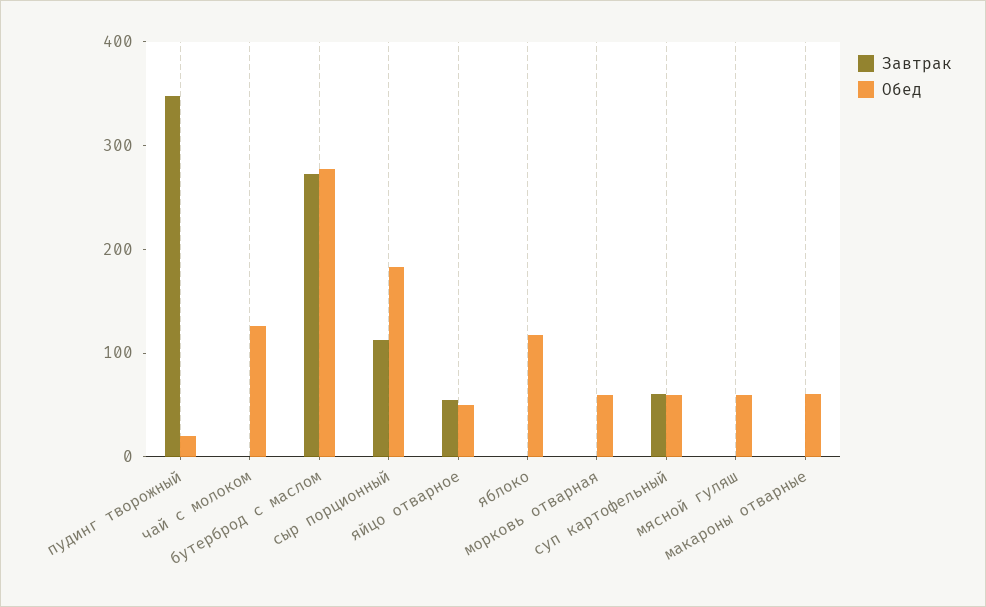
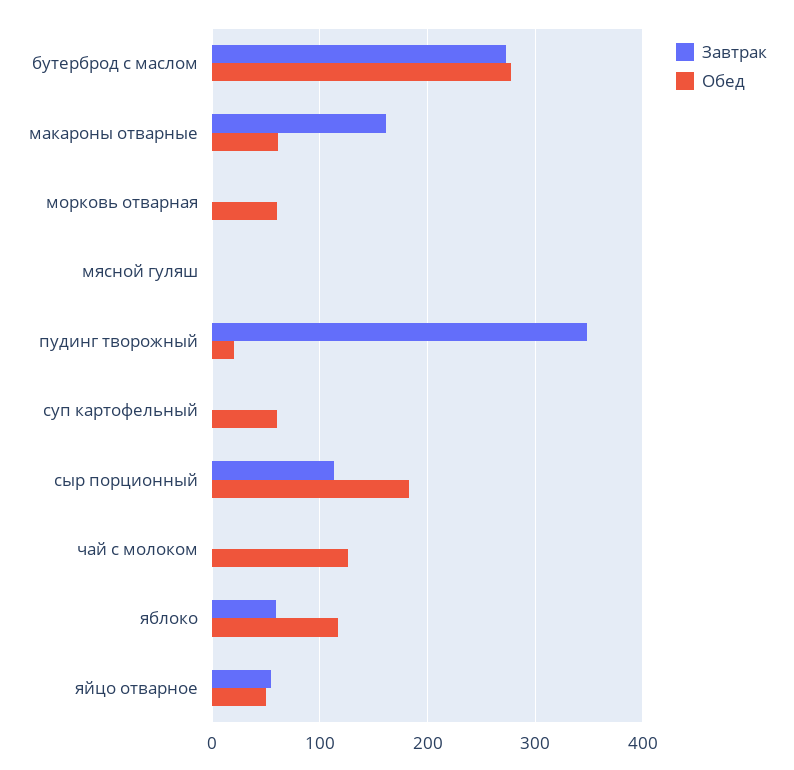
Завтрак, яблоко: 0 -> 60
Завтрак, суп картофельный: 60 -> 0
Обед, мясной гуляш: 60 -> 0
Завтрак, макароны отварные: 0 -> 160

